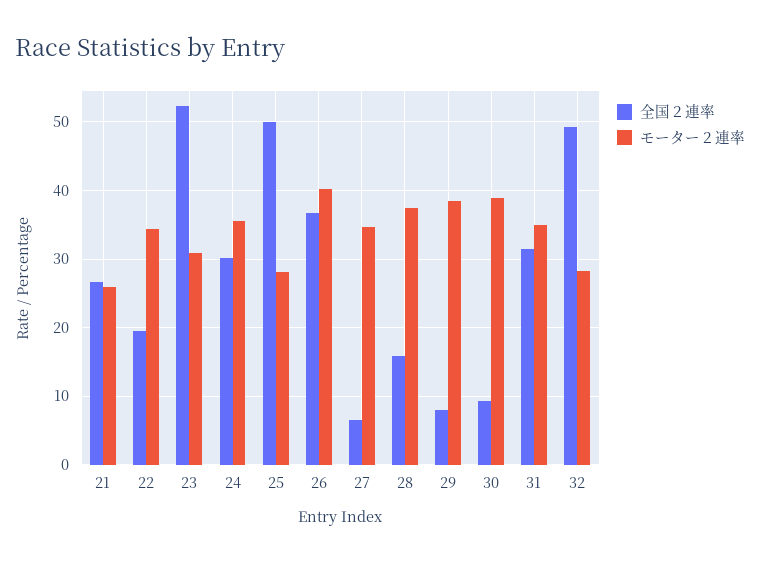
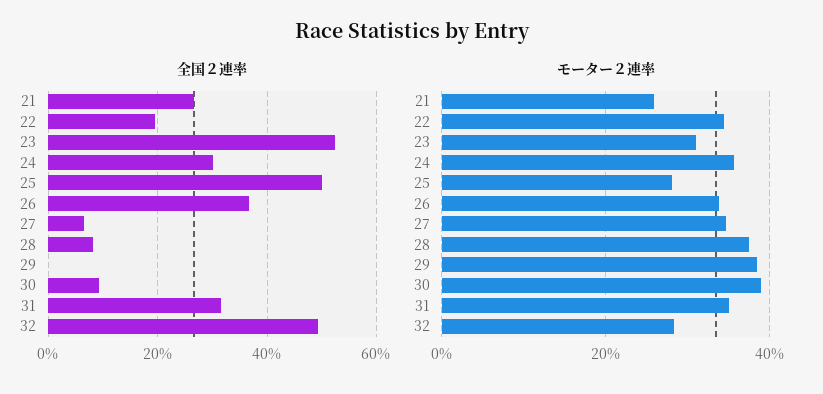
モーター２連率, 26: 40 -> 34
全国２連率, 28: 16 -> 8
全国２連率, 29: 8 -> 0

